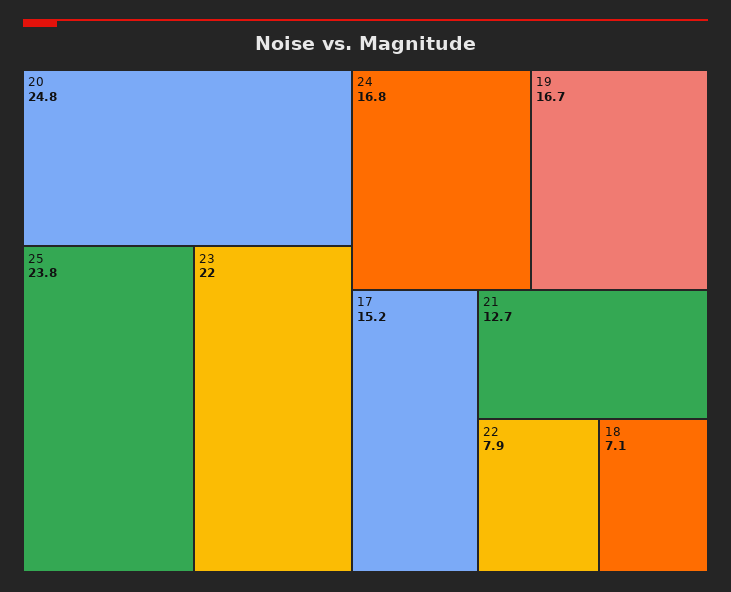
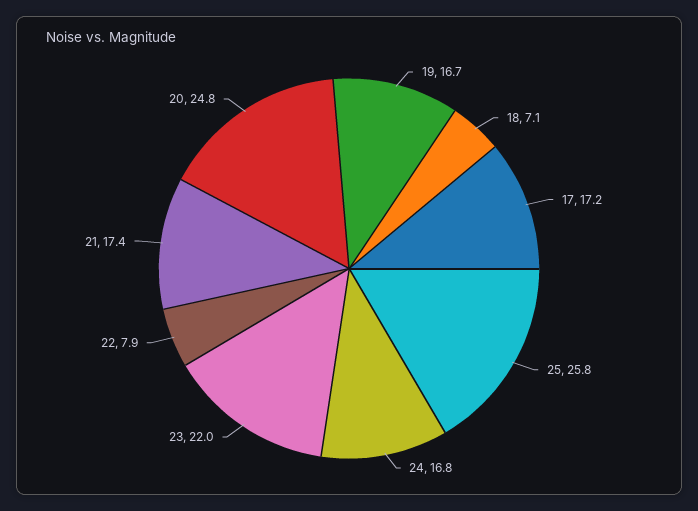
25: 23.8 -> 25.8
17: 15.2 -> 17.2
21: 12.7 -> 17.4

